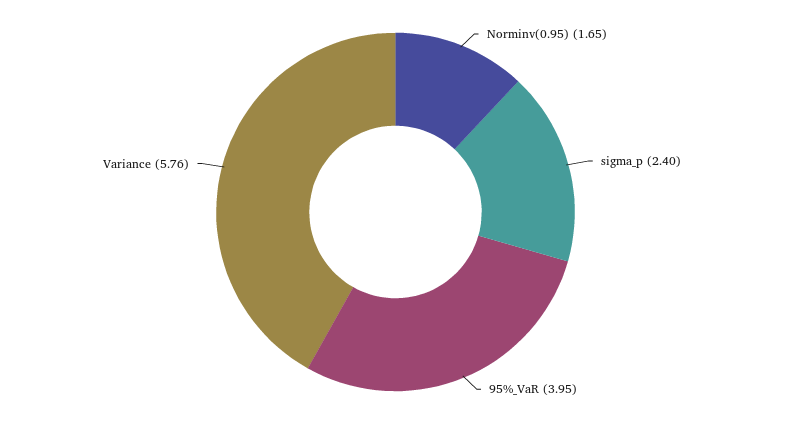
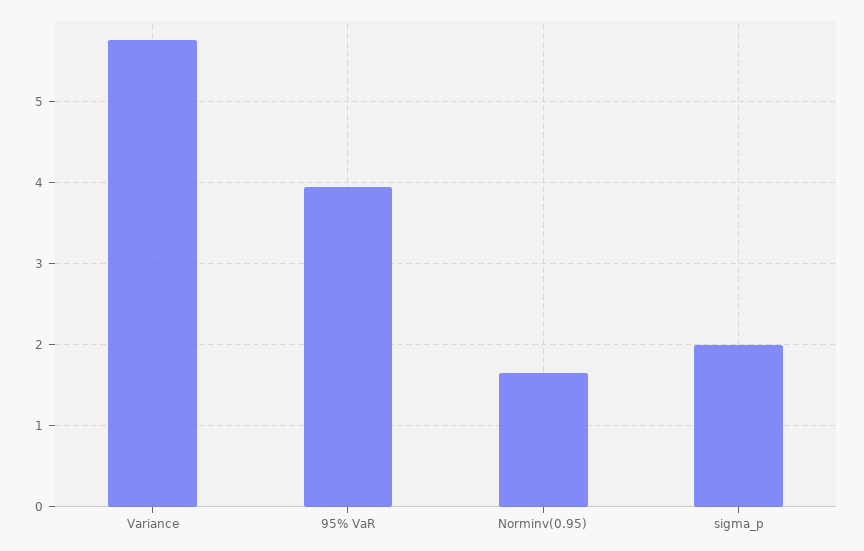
sigma_p: 2.4 -> 2

